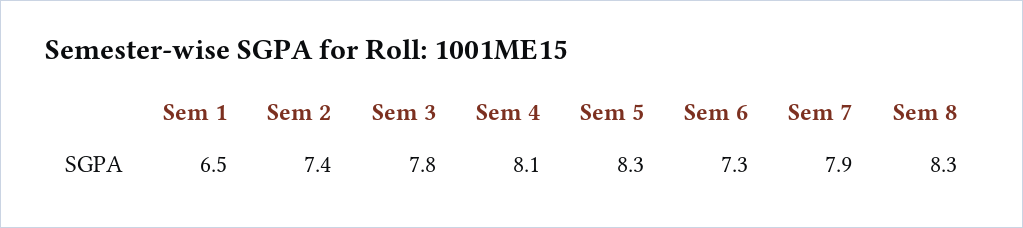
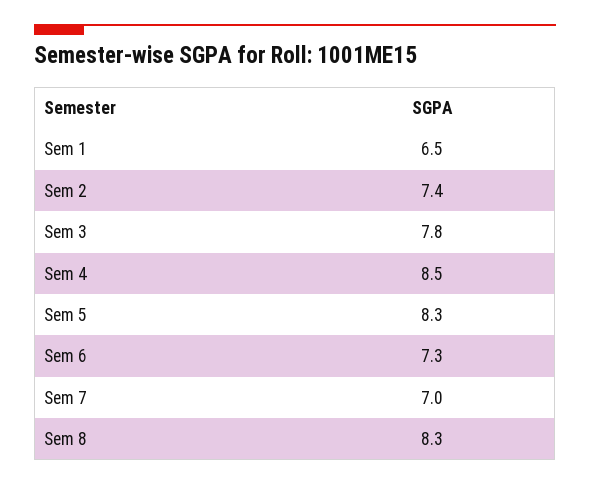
Sem 4: 8.1 -> 8.5
Sem 7: 7.9 -> 7

